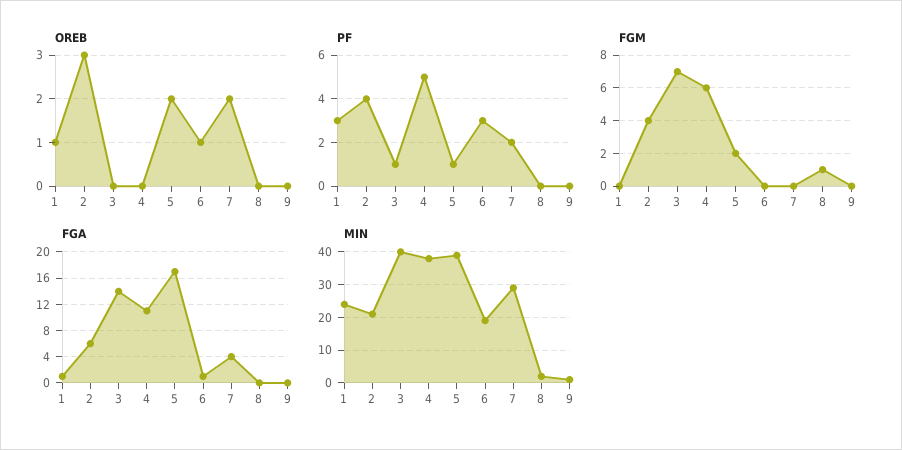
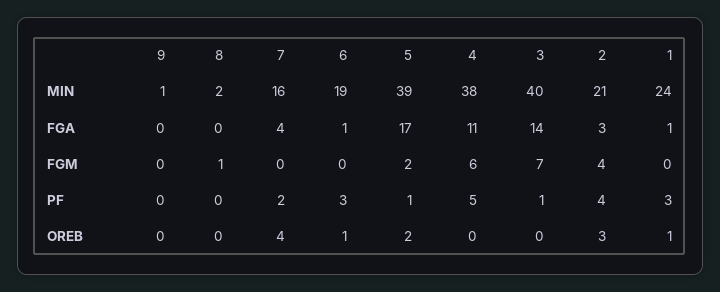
OREB, 7: 2 -> 4
FGA, 2: 6 -> 3
MIN, 7: 30 -> 16

